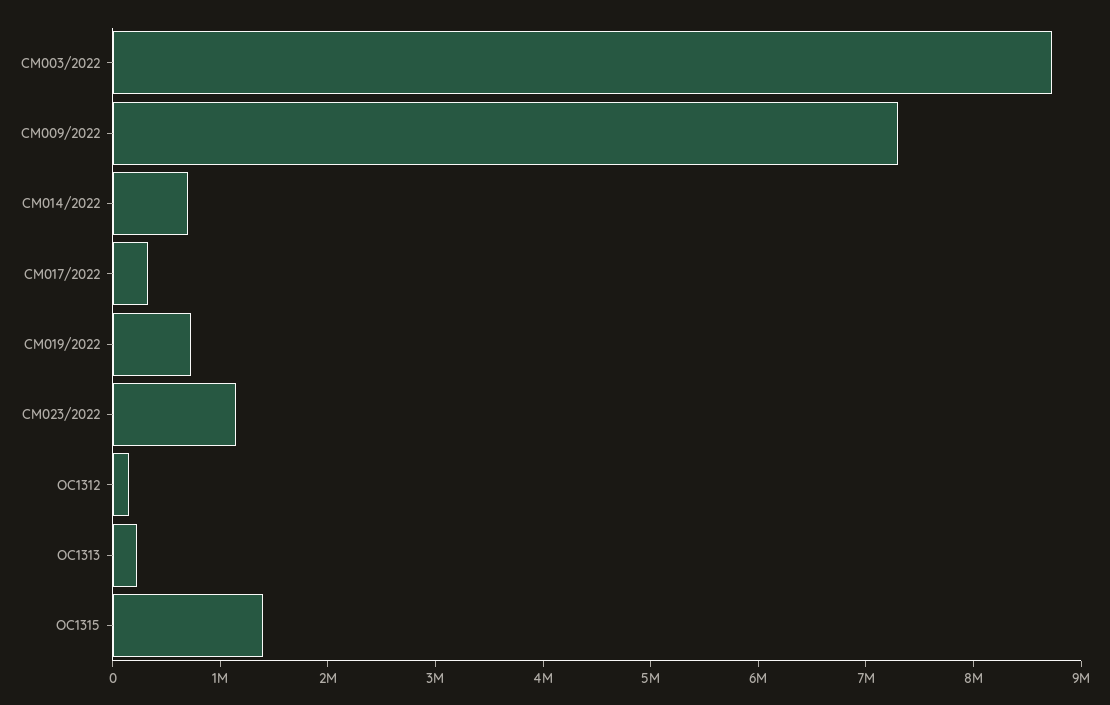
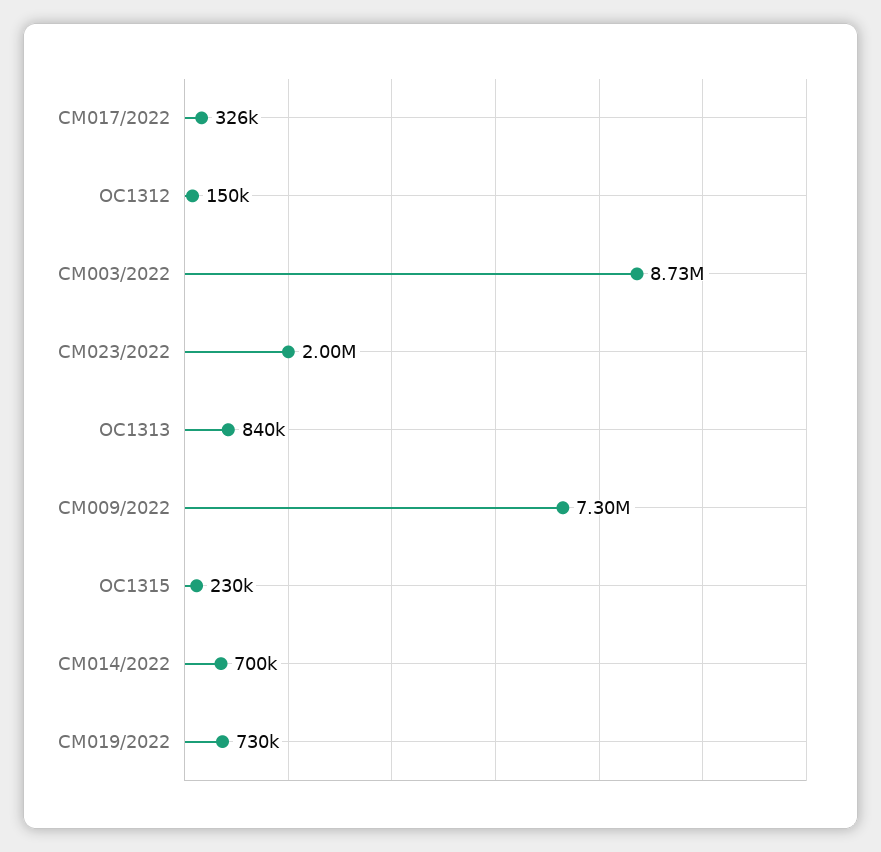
CM023/2022: 1200000 -> 2000000
OC1313: 200000 -> 840000
OC1315: 1400000 -> 230000

